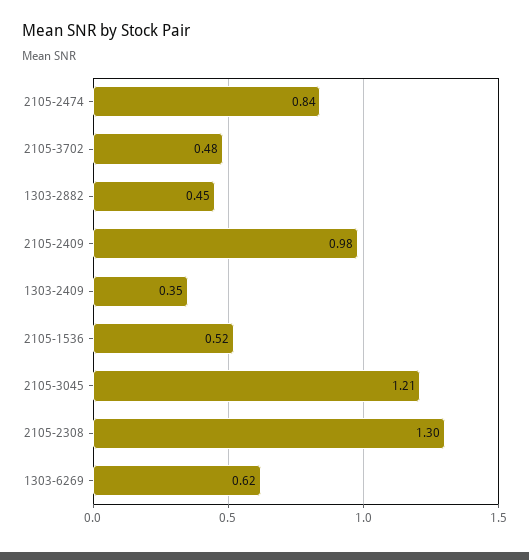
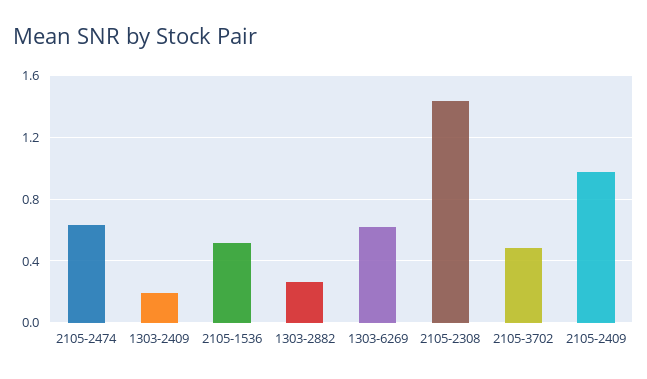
2105-2474: 0.84 -> 0.65
1303-2882: 0.45 -> 0.25
1303-2409: 0.35 -> 0.2
2105-3045: 1.21 -> none
2105-2308: 1.3 -> 1.45

